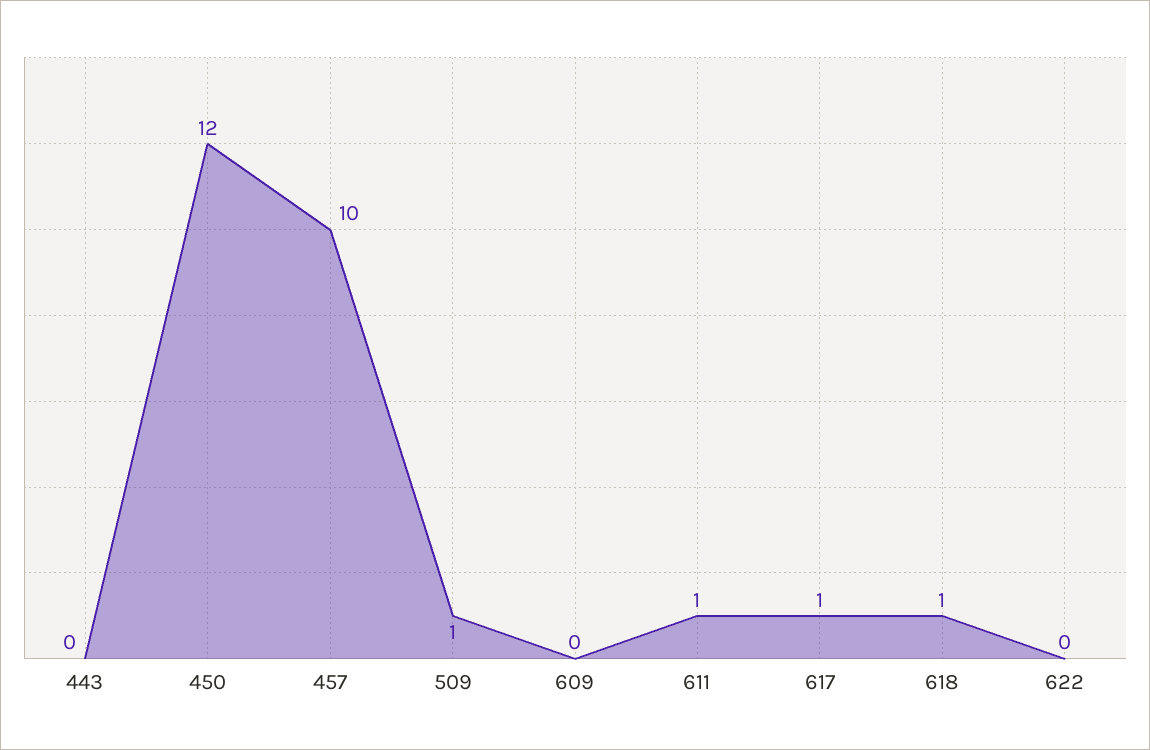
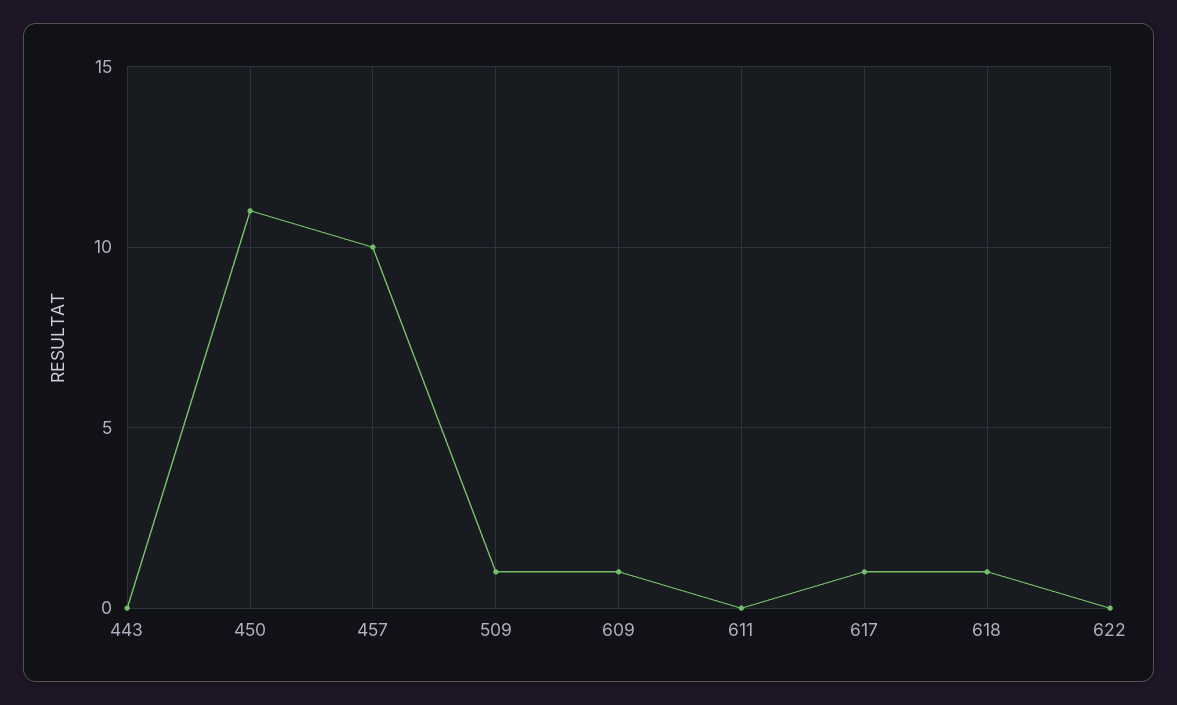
450: 12 -> 11
609: 0 -> 1
611: 1 -> 0

